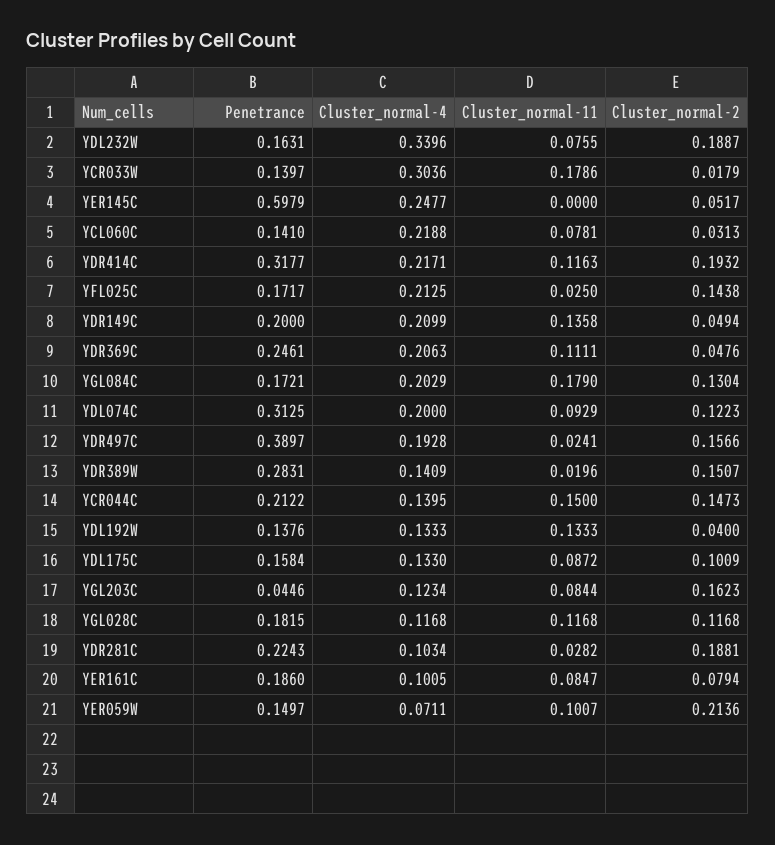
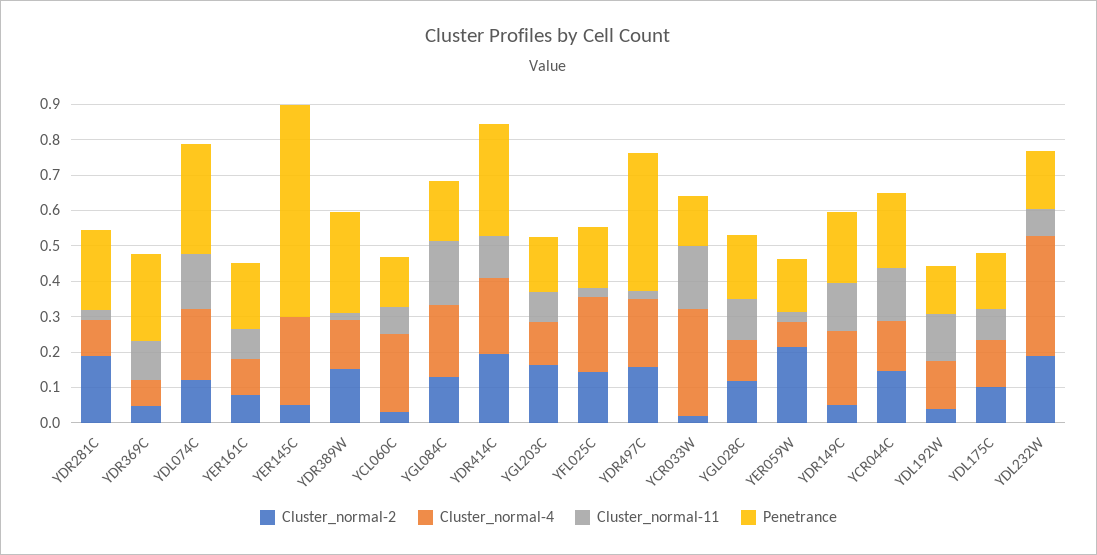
Cluster_normal-4, YDR369C: 0.2063 -> 0.075
Cluster_normal-11, YDL074C: 0.0929 -> 0.15
Penetrance, YGL203C: 0.0446 -> 0.15
Cluster_normal-11, YER059W: 0.1007 -> 0.025

